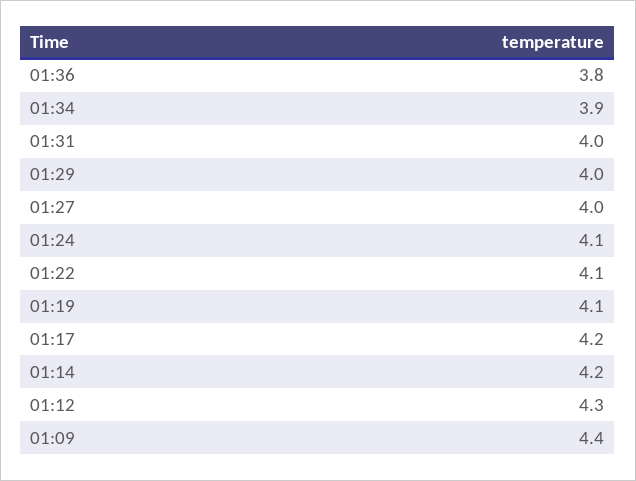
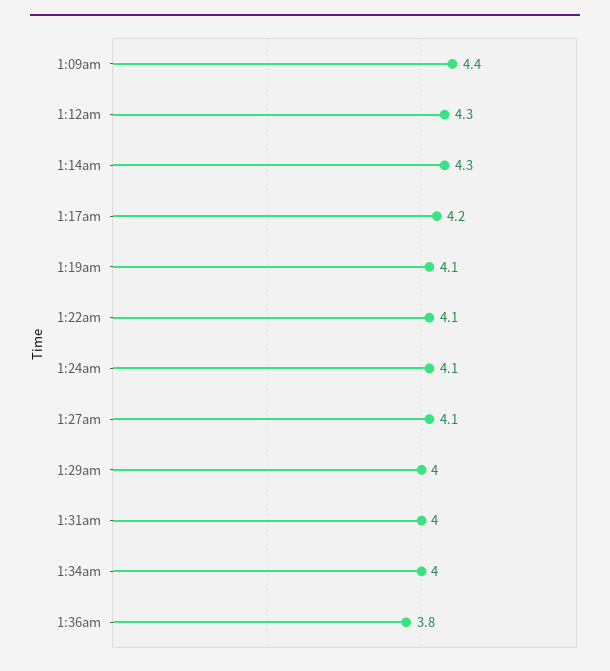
01:34: 3.9 -> 4
01:27: 4 -> 4.1
01:14: 4.2 -> 4.3

